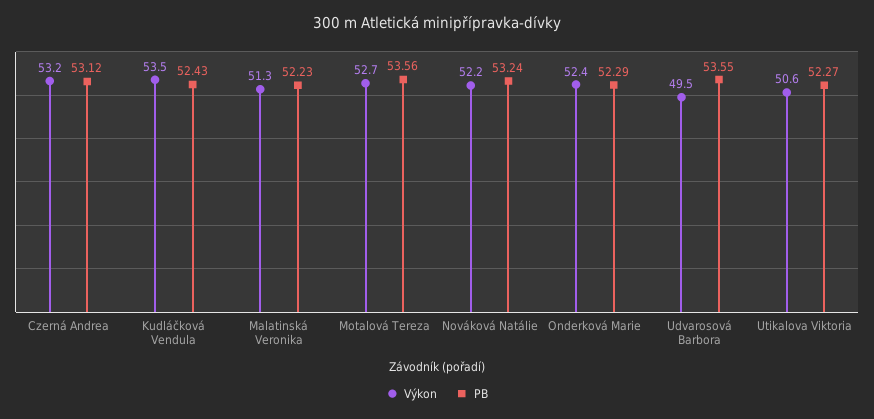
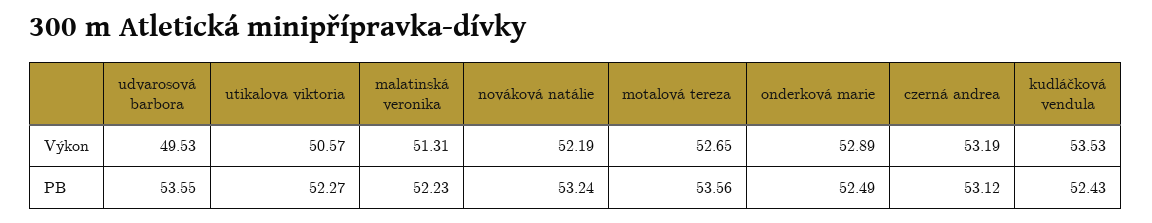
Výkon, Onderková Marie: 52.4 -> 52.89
PB, Onderková Marie: 52.29 -> 52.49

